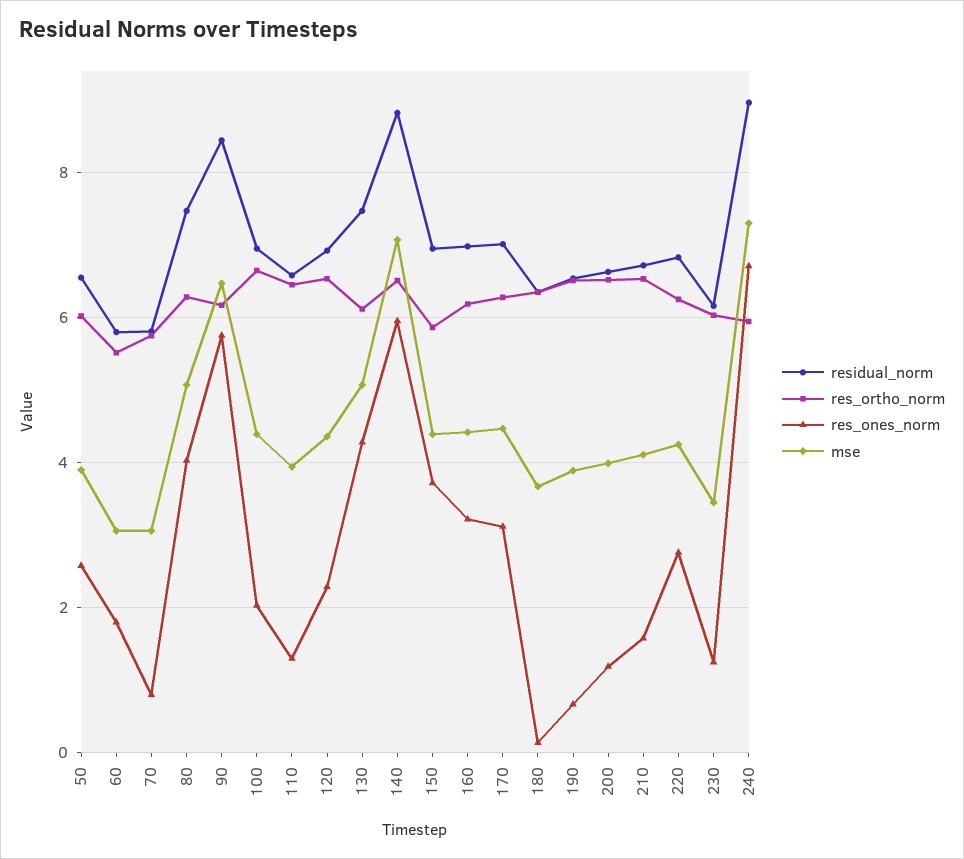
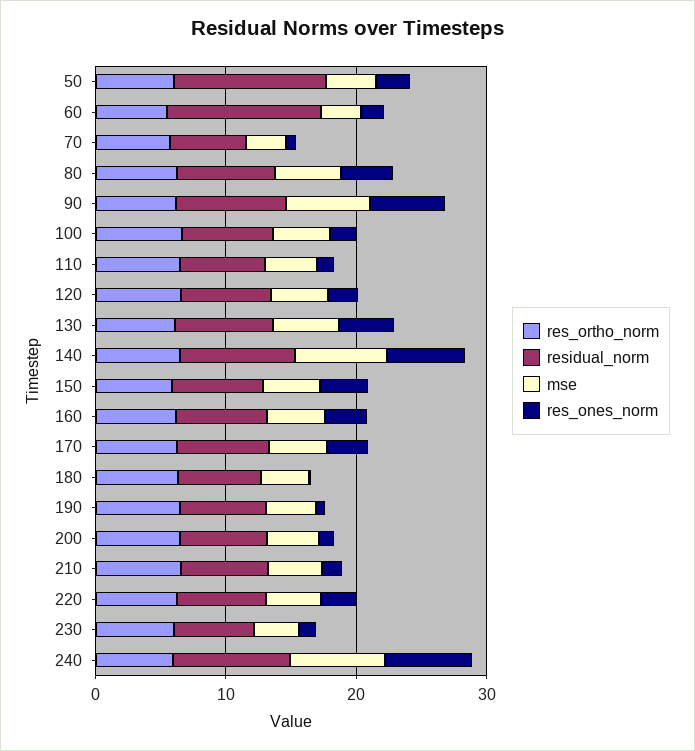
residual_norm, 50: 6.6 -> 12
residual_norm, 60: 5.8 -> 12

